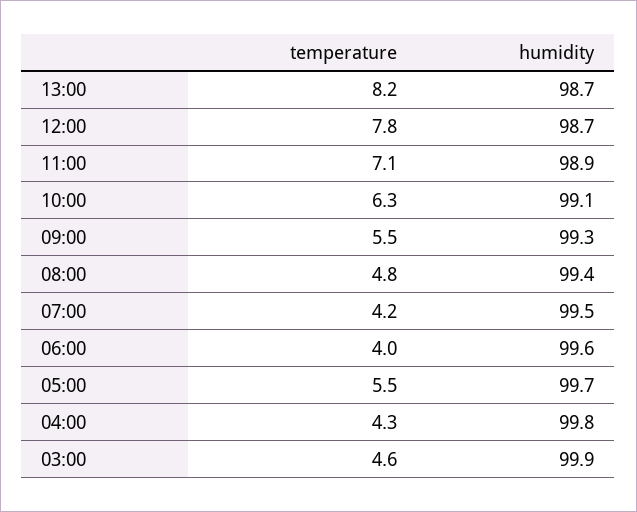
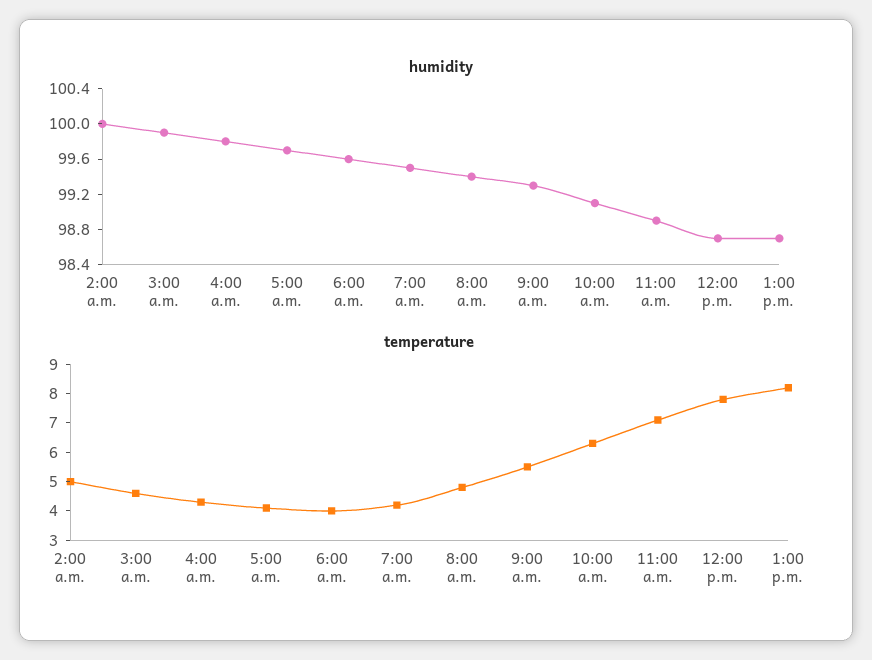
temperature, 05:00: 5.5 -> 4
humidity, 2:00 a.m.: none -> 100
temperature, 2:00 a.m.: none -> 5

